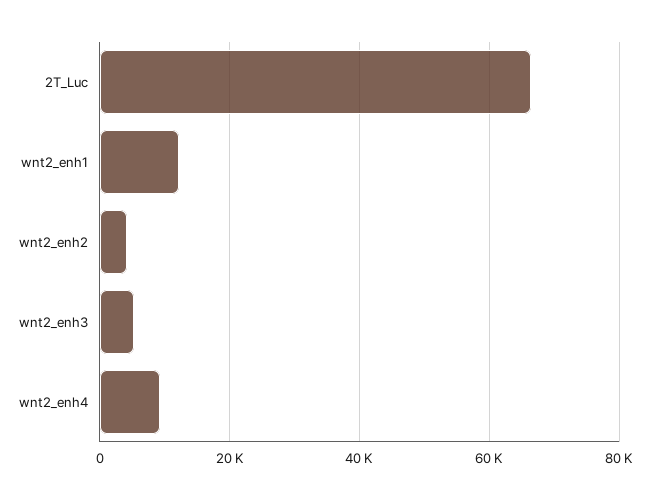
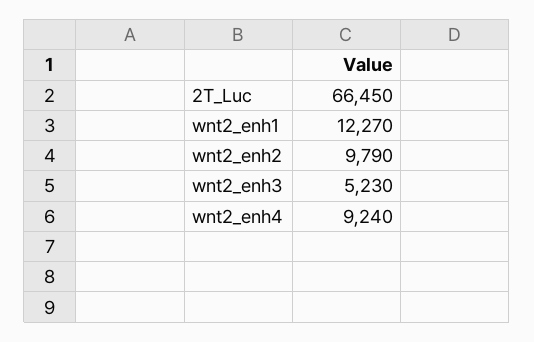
wnt2_enh2: 4000 -> 9790

